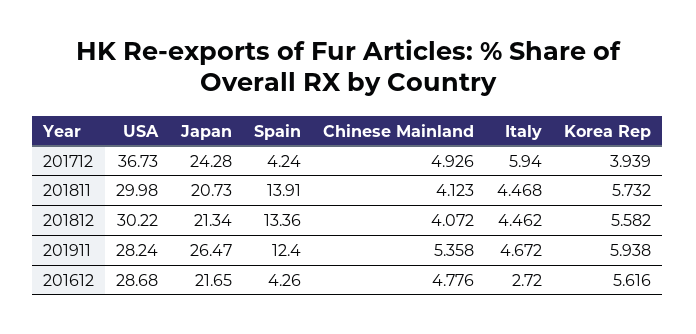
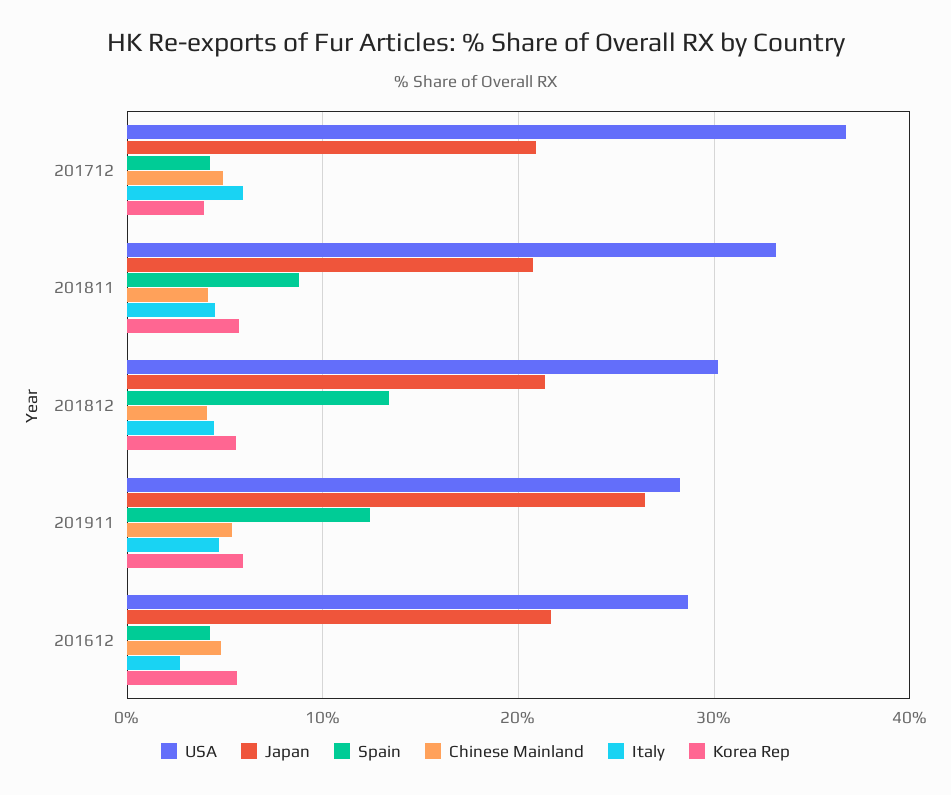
Japan, 201712: 24.28 -> 21
USA, 201811: 29.98 -> 33
Spain, 201811: 13.91 -> 9

